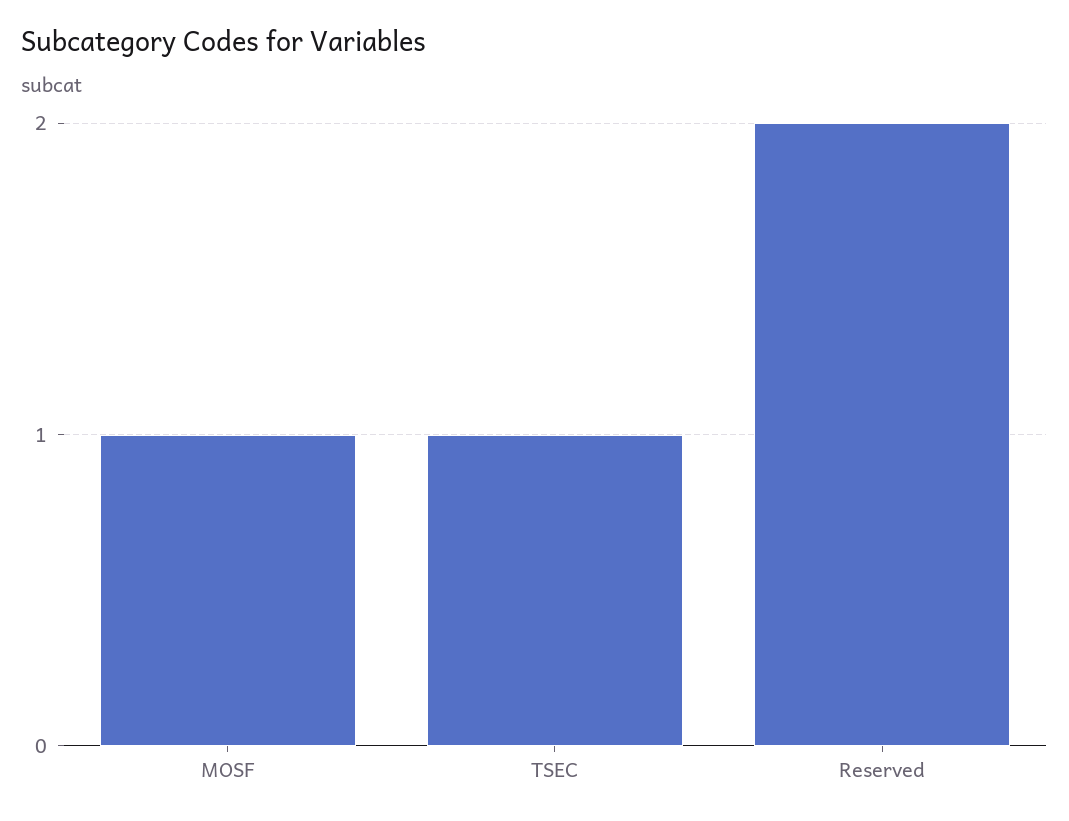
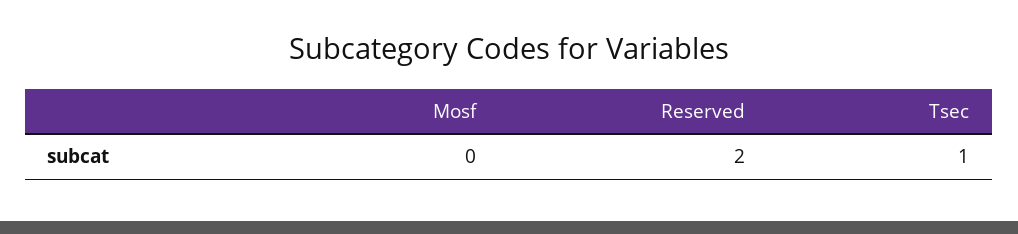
MOSF: 1 -> 0

